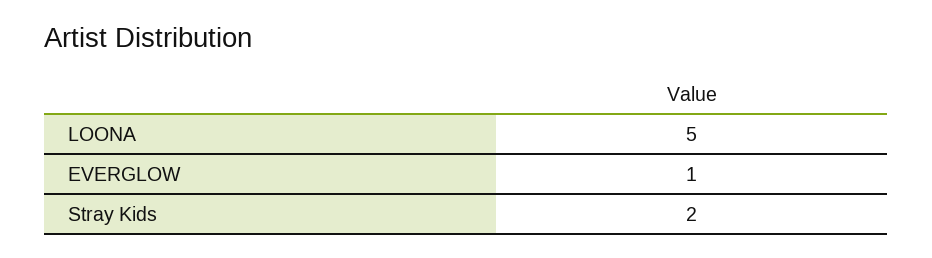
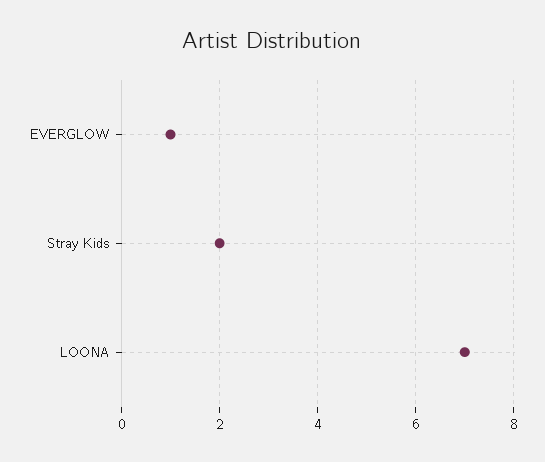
LOONA: 5 -> 7

